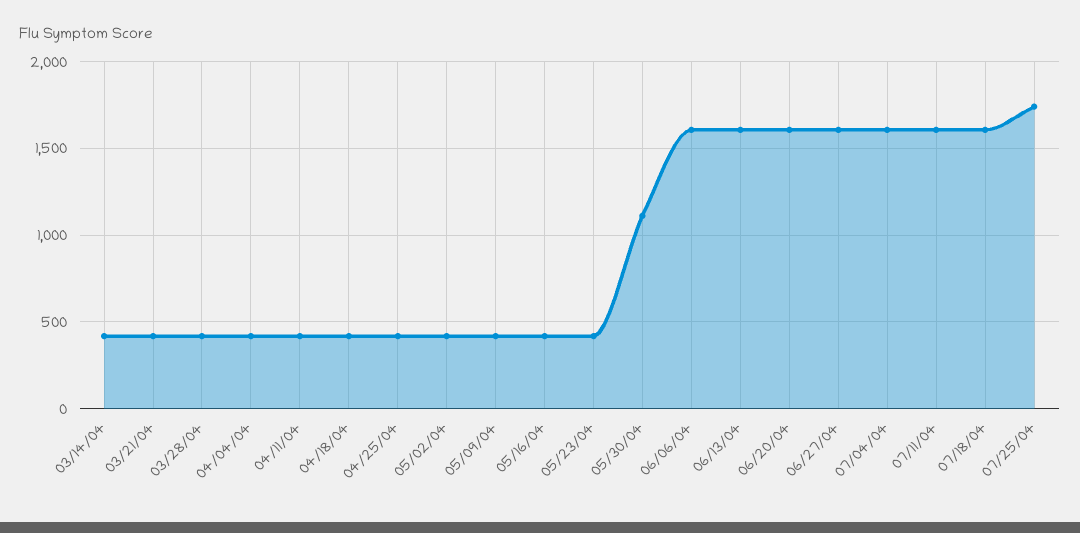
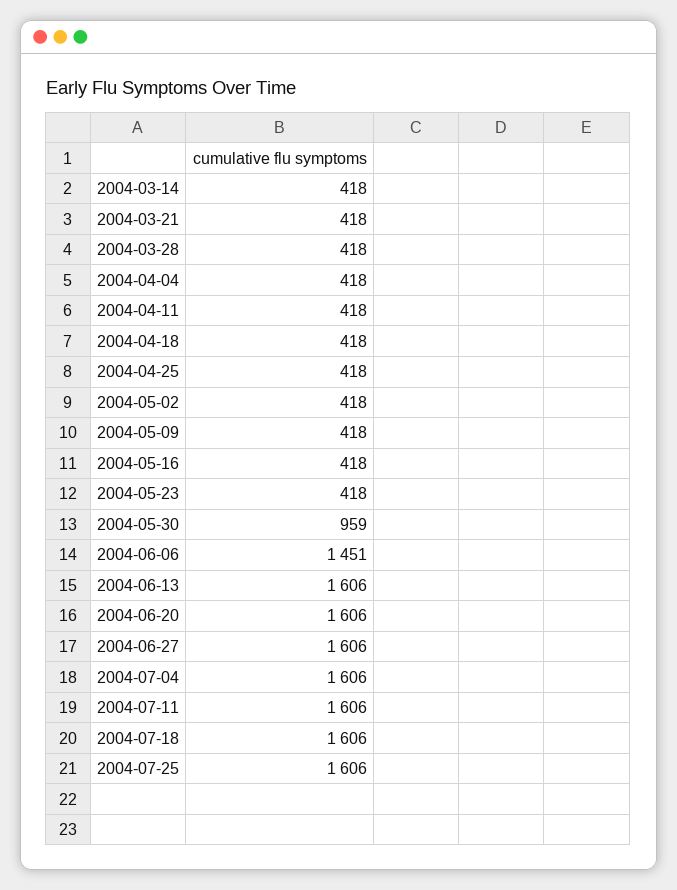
05/30/04: 1100 -> 959
06/06/04: 1600 -> 1451
07/25/04: 1750 -> 1606

